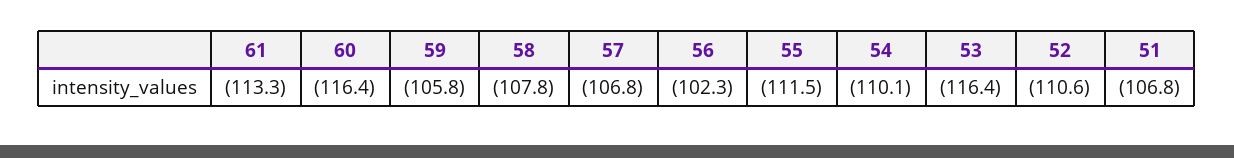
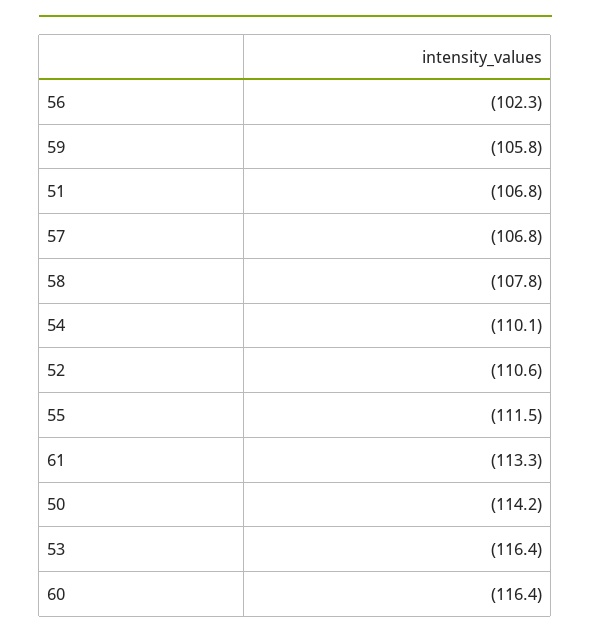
50: none -> -114.2

